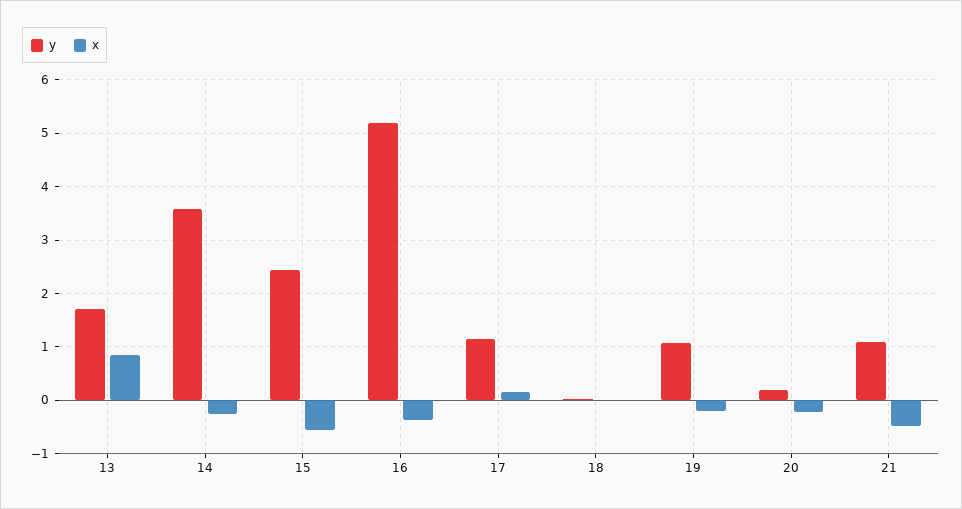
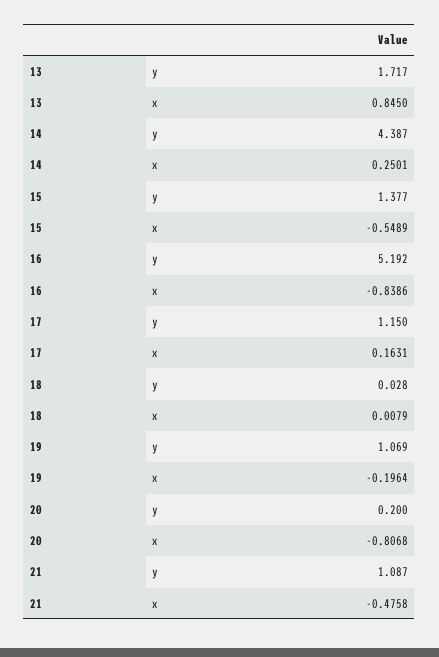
y, 14: 3.6 -> 4.387
x, 14: -0.2 -> 0.2501
y, 15: 2.4 -> 1.377
x, 16: -0.4 -> -0.8386
x, 20: -0.2 -> -0.8068

